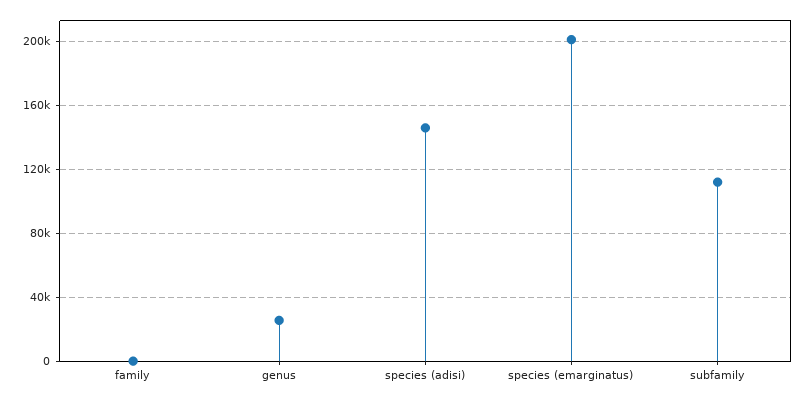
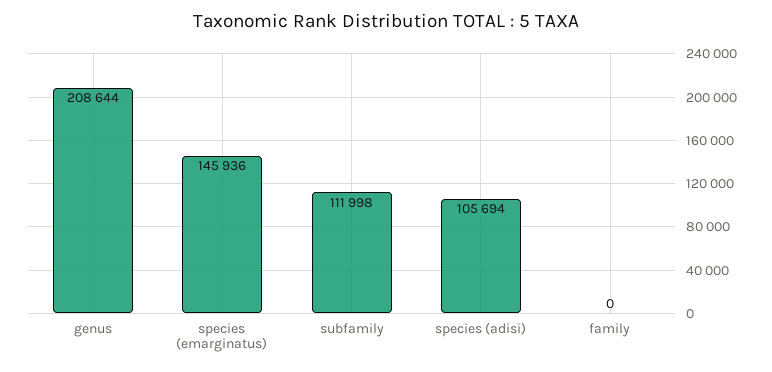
genus: 25000 -> 208644
species (adisi): 145000 -> 105694
species (emarginatus): 200000 -> 145936

